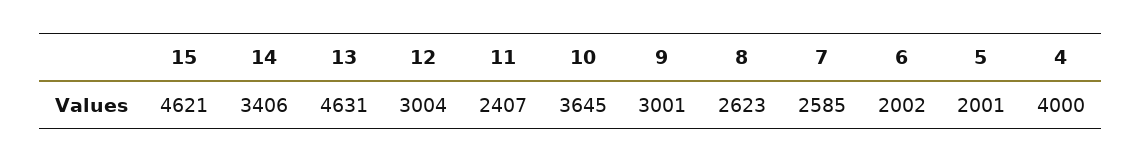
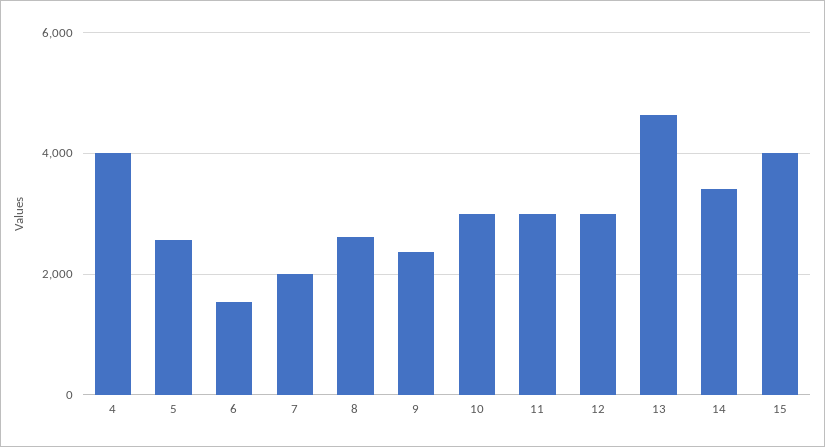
15: 4621 -> 4000
11: 2407 -> 3000
10: 3645 -> 3000
9: 3001 -> 2400
7: 2585 -> 2000
6: 2002 -> 1600
5: 2001 -> 2600

